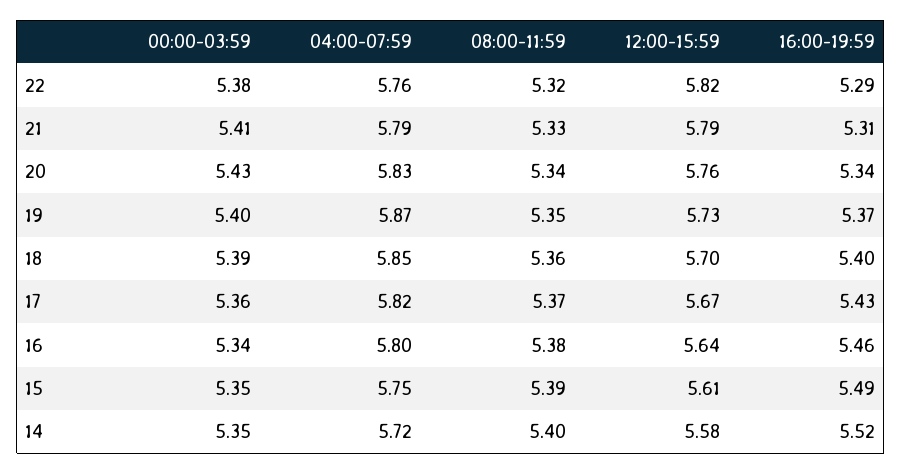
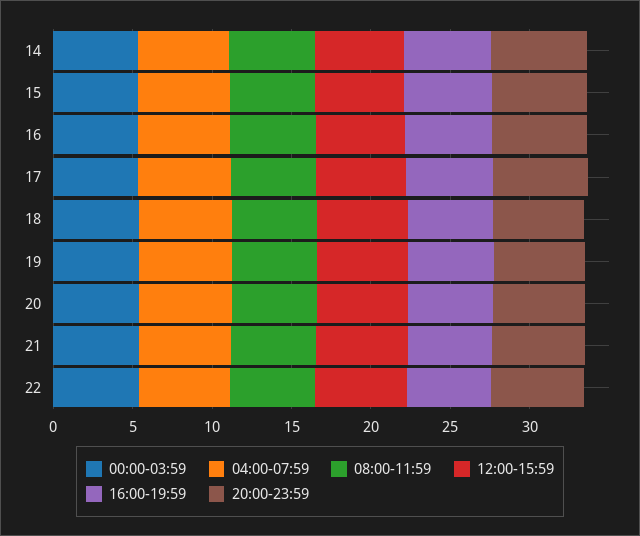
20:00-23:59, 14: none -> 6
20:00-23:59, 15: none -> 6
20:00-23:59, 16: none -> 6
20:00-23:59, 17: none -> 6
20:00-23:59, 18: none -> 6
20:00-23:59, 19: none -> 6
20:00-23:59, 20: none -> 6
20:00-23:59, 21: none -> 6
20:00-23:59, 22: none -> 6

